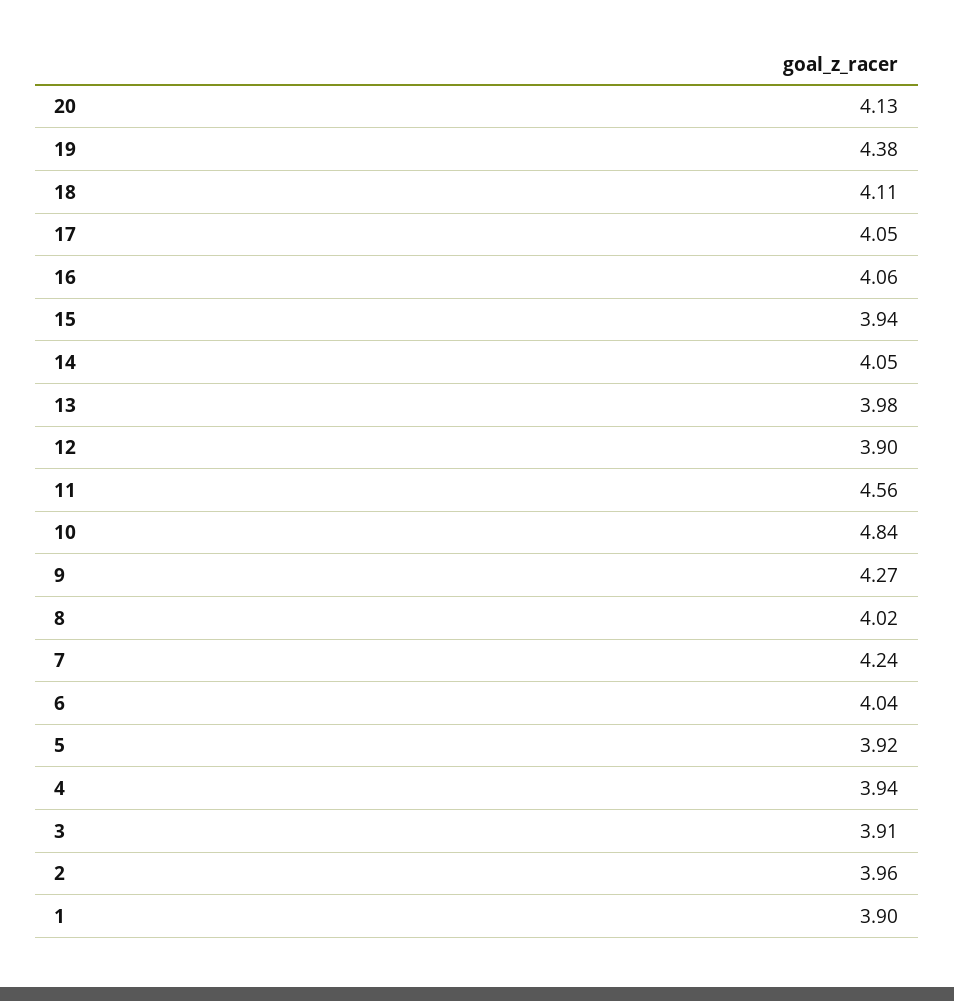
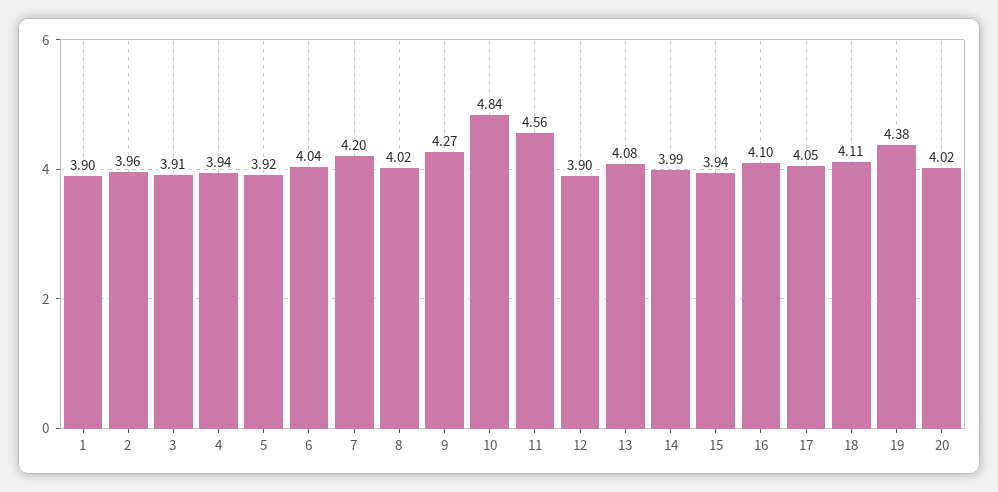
20: 4.13 -> 4.02
16: 4.06 -> 4.1
14: 4.05 -> 3.99
13: 3.98 -> 4.08
7: 4.24 -> 4.2

